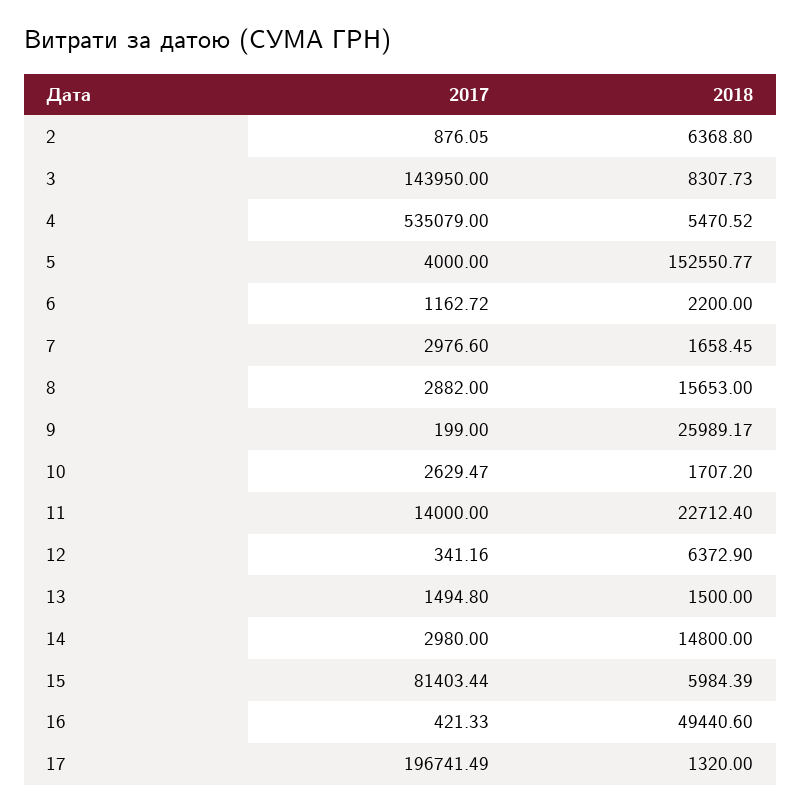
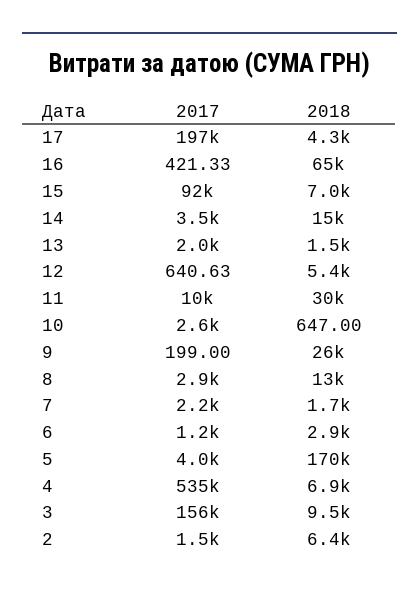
2017, 2: 876.05 -> 1500
2017, 3: 143950 -> 156000
2018, 3: 8307.73 -> 9500
2018, 4: 5470.52 -> 6900
2018, 5: 152550.77 -> 170000
2018, 6: 2200 -> 2900
2017, 7: 2976.6 -> 2200
2018, 8: 15653 -> 13000
2018, 10: 1707.2 -> 647
2017, 11: 14000 -> 10000
2018, 11: 22712.4 -> 30000
2017, 12: 341.16 -> 640.63
2018, 12: 6372.9 -> 5400
2017, 13: 1494.8 -> 2000
2017, 14: 2980 -> 3500
2017, 15: 81403.44 -> 92000
2018, 15: 5984.39 -> 7000
2018, 16: 49440.6 -> 65000
2018, 17: 1320 -> 4300

